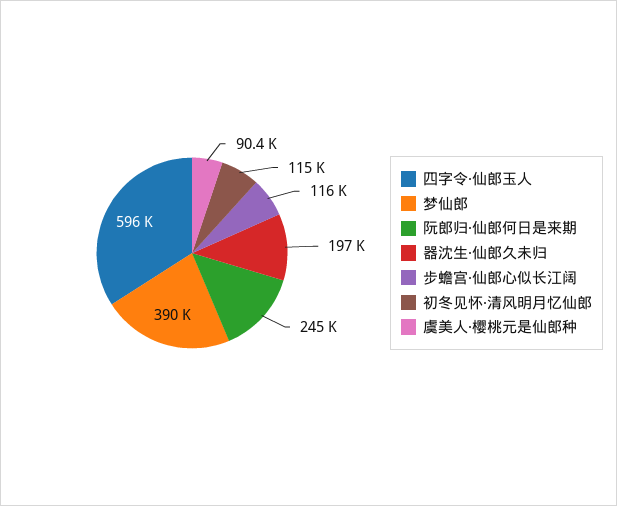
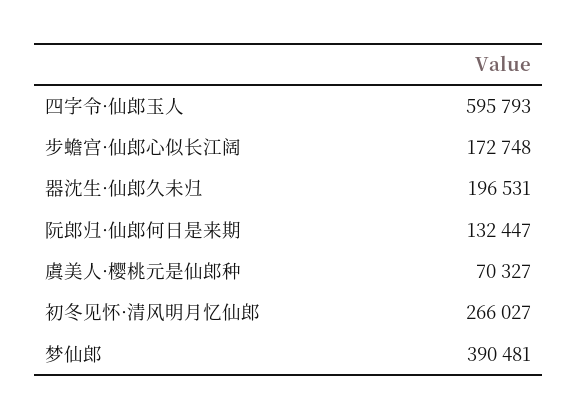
阮郎归·仙郎何日是来期: 245000 -> 132447
步蟾宫·仙郎心似长江阔: 116000 -> 172748
初冬见怀·清风明月忆仙郎: 115000 -> 266027
虞美人·樱桃元是仙郎种: 90400 -> 70327

